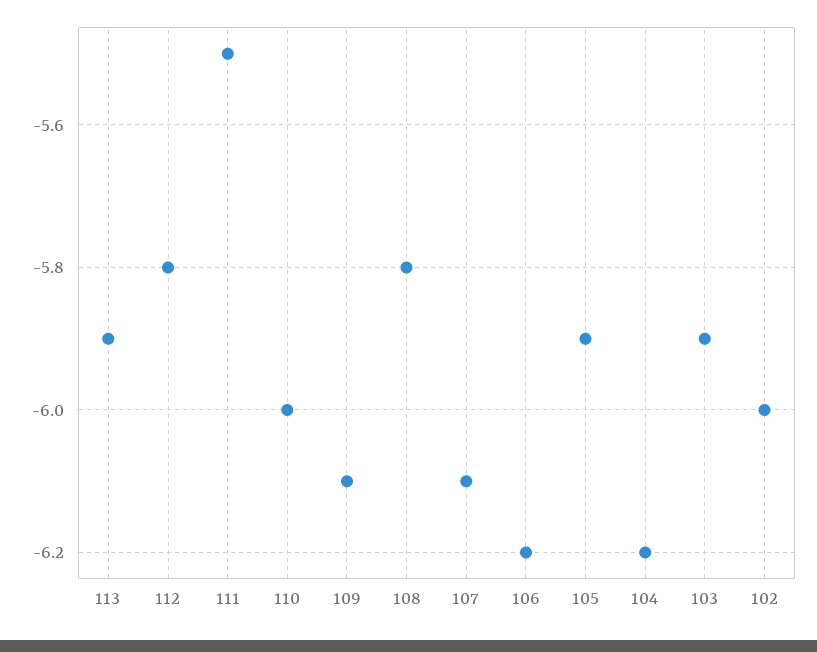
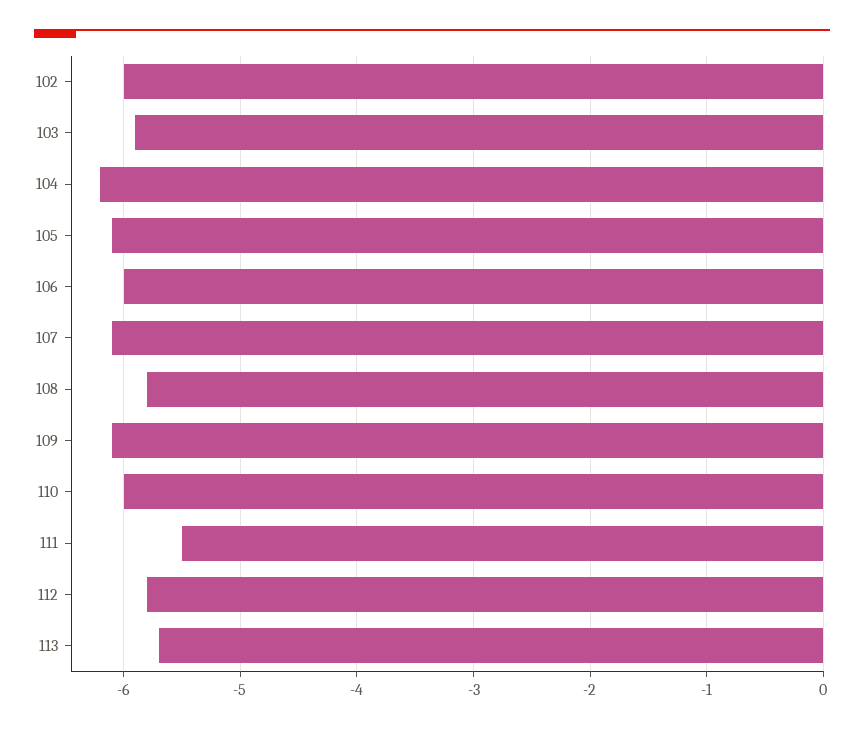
113: -5.9 -> -5.7
106: -6.2 -> -6
105: -5.9 -> -6.1

